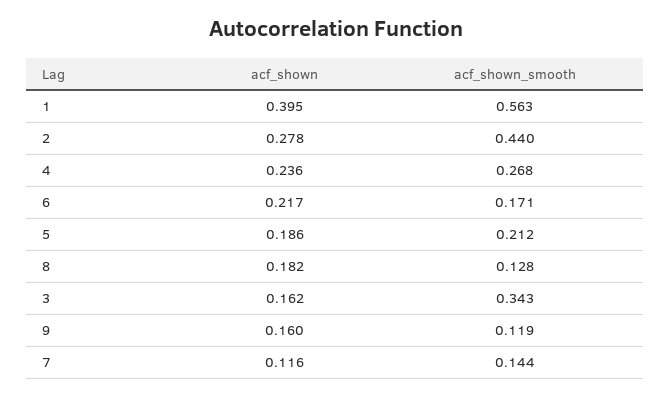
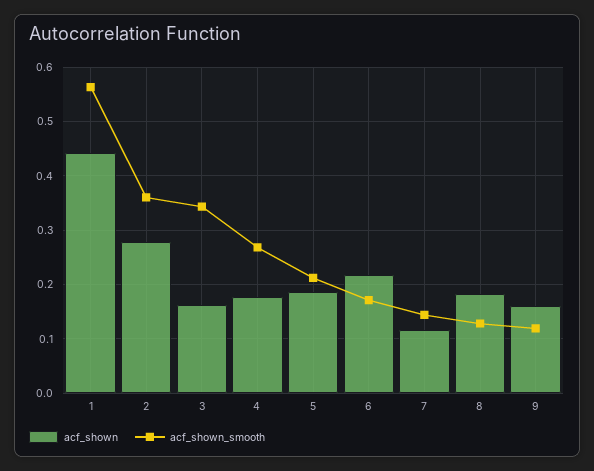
acf_shown, 1: 0.395 -> 0.44
acf_shown_smooth, 2: 0.44 -> 0.36
acf_shown, 4: 0.236 -> 0.18

